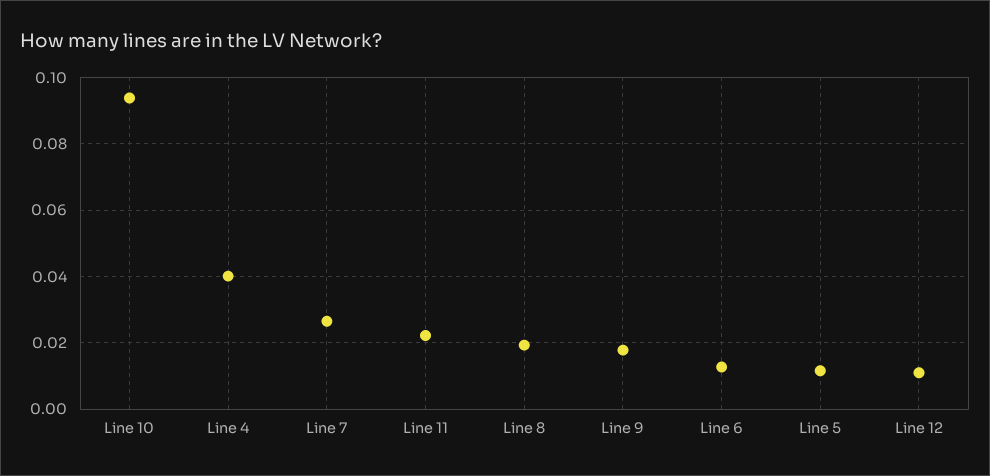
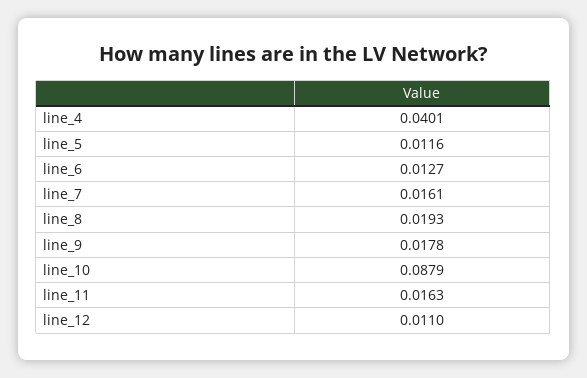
Line 10: 0.094 -> 0.0879
Line 7: 0.026 -> 0.0161
Line 11: 0.022 -> 0.0163

